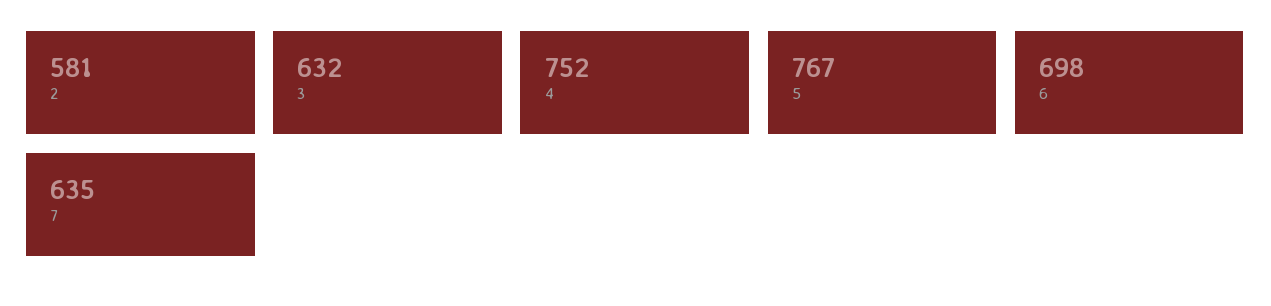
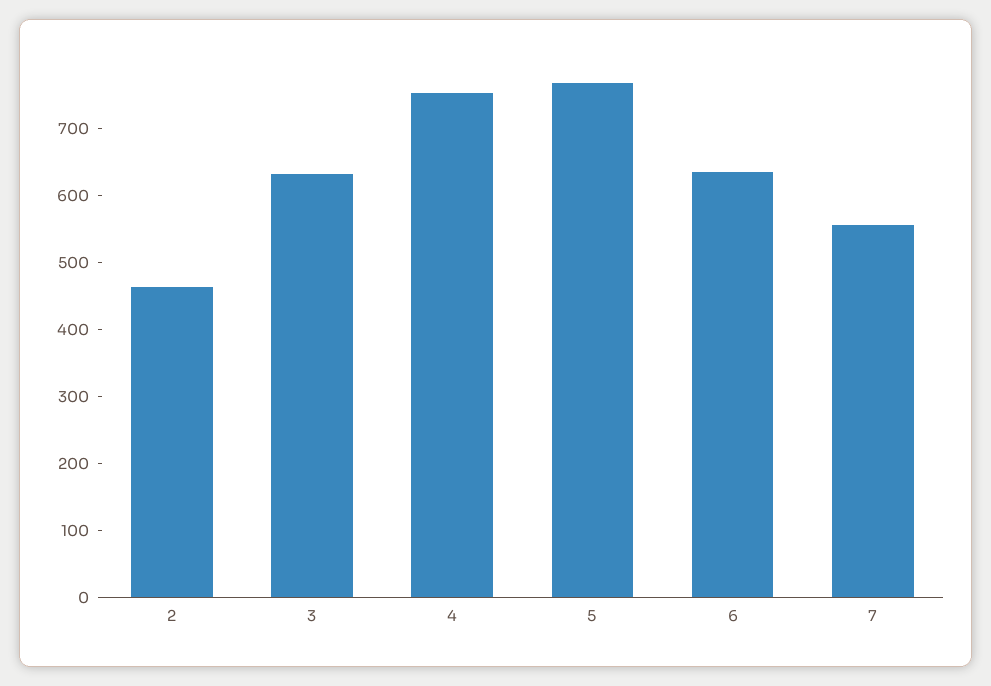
2: 581 -> 460
6: 698 -> 640
7: 635 -> 560

